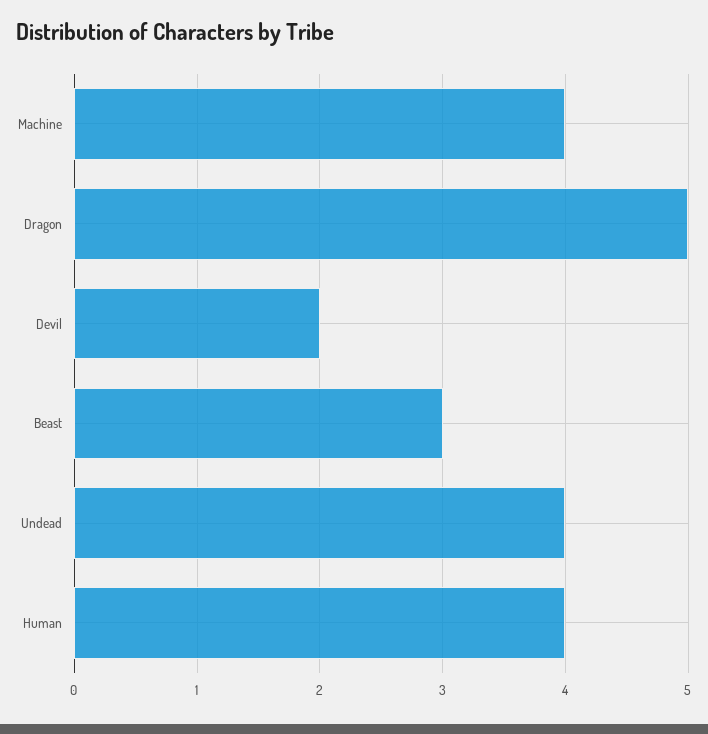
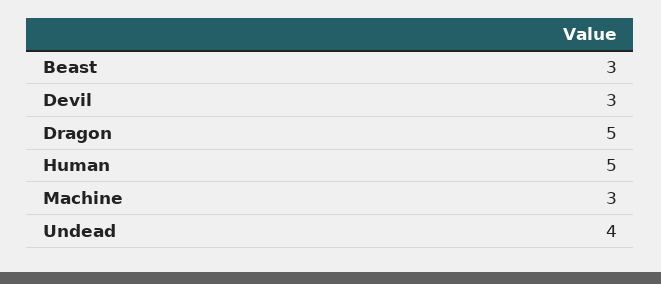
Machine: 4 -> 3
Devil: 2 -> 3
Human: 4 -> 5

